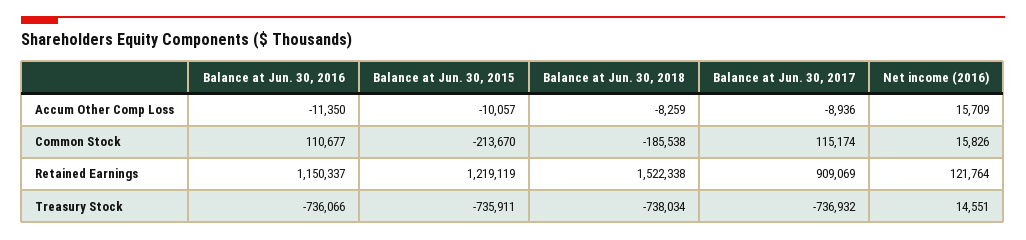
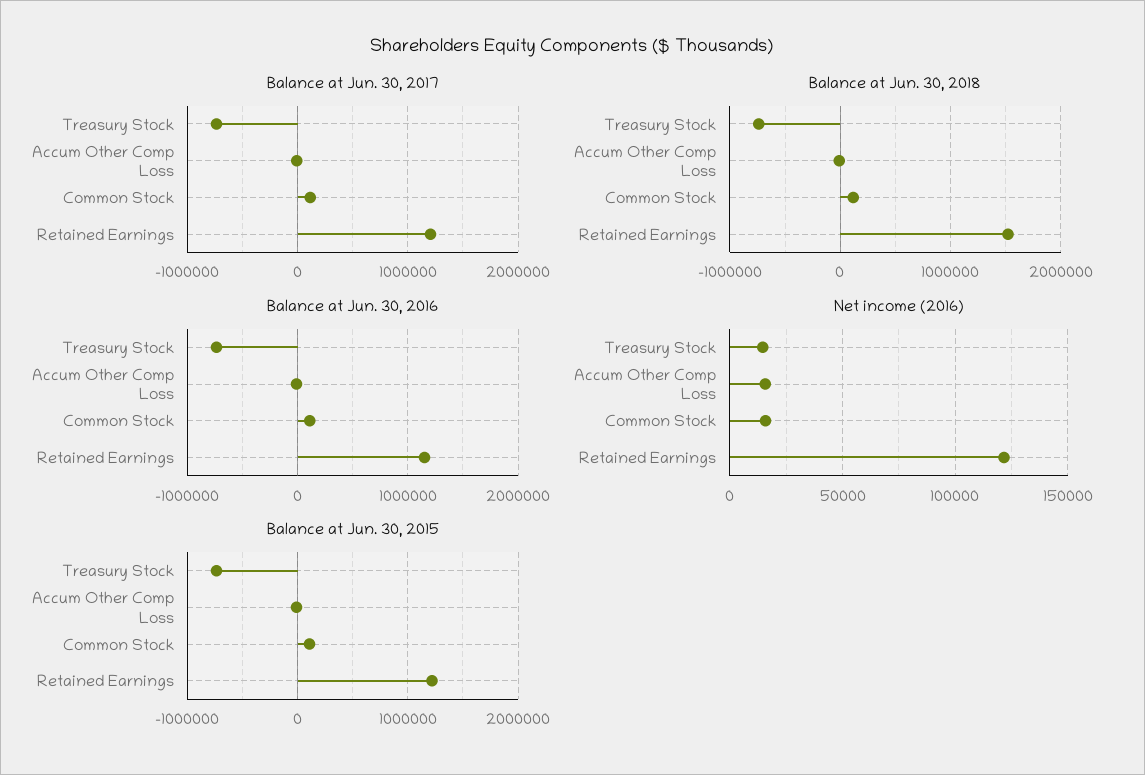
Balance at Jun. 30, 2015, Common Stock: -213670 -> 100000
Balance at Jun. 30, 2018, Common Stock: -185538 -> 100000
Balance at Jun. 30, 2017, Retained Earnings: 909069 -> 1200000

